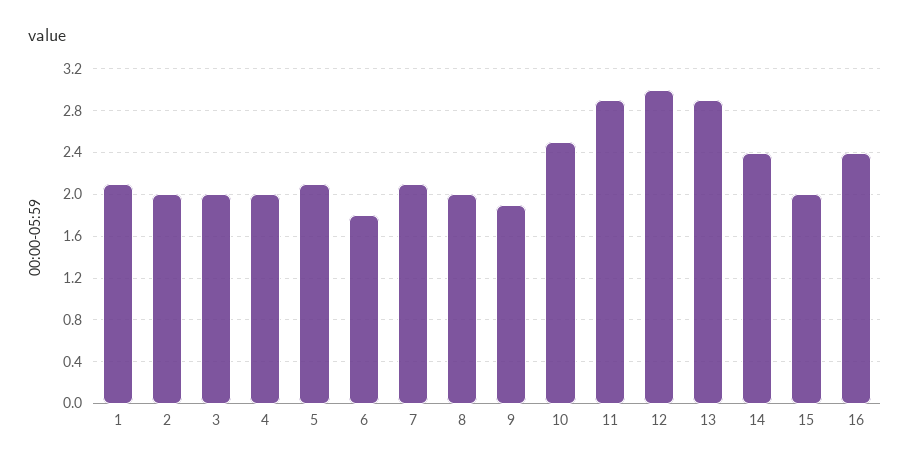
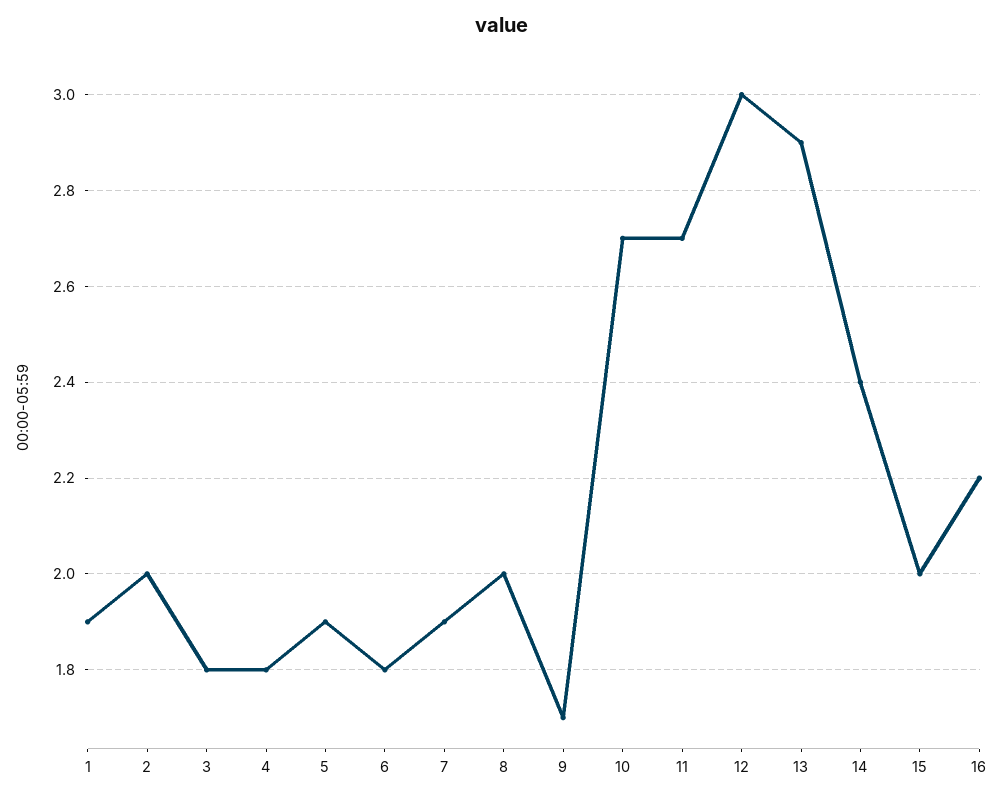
1: 2.1 -> 1.9
3: 2 -> 1.8
4: 2 -> 1.8
5: 2.1 -> 1.9
7: 2.1 -> 1.9
9: 1.9 -> 1.7
10: 2.5 -> 2.7
11: 2.9 -> 2.7
16: 2.4 -> 2.2

